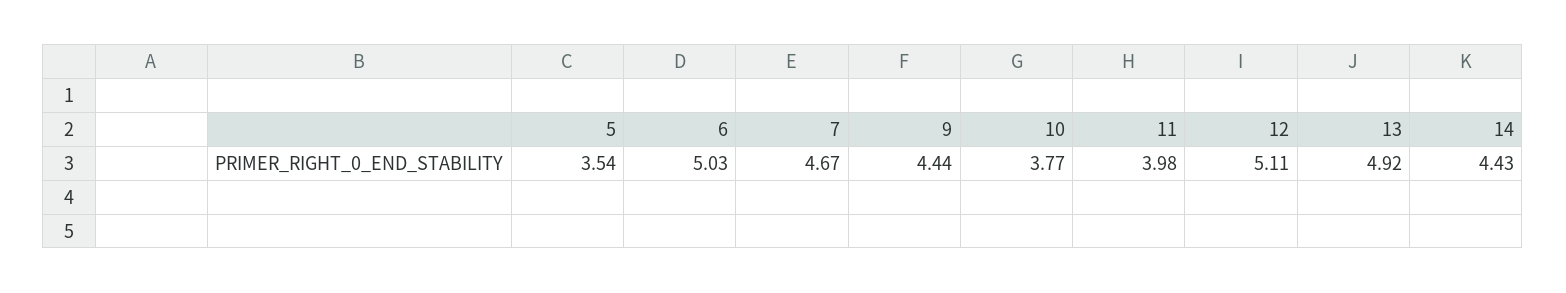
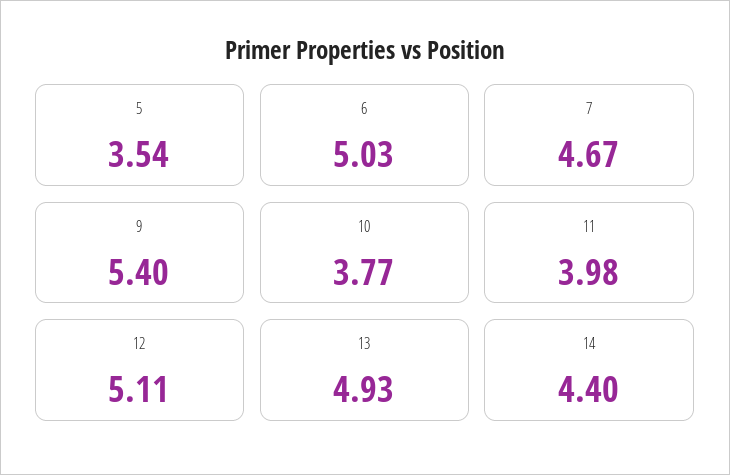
9: 4.44 -> 5.4
13: 4.92 -> 4.93
14: 4.43 -> 4.4

